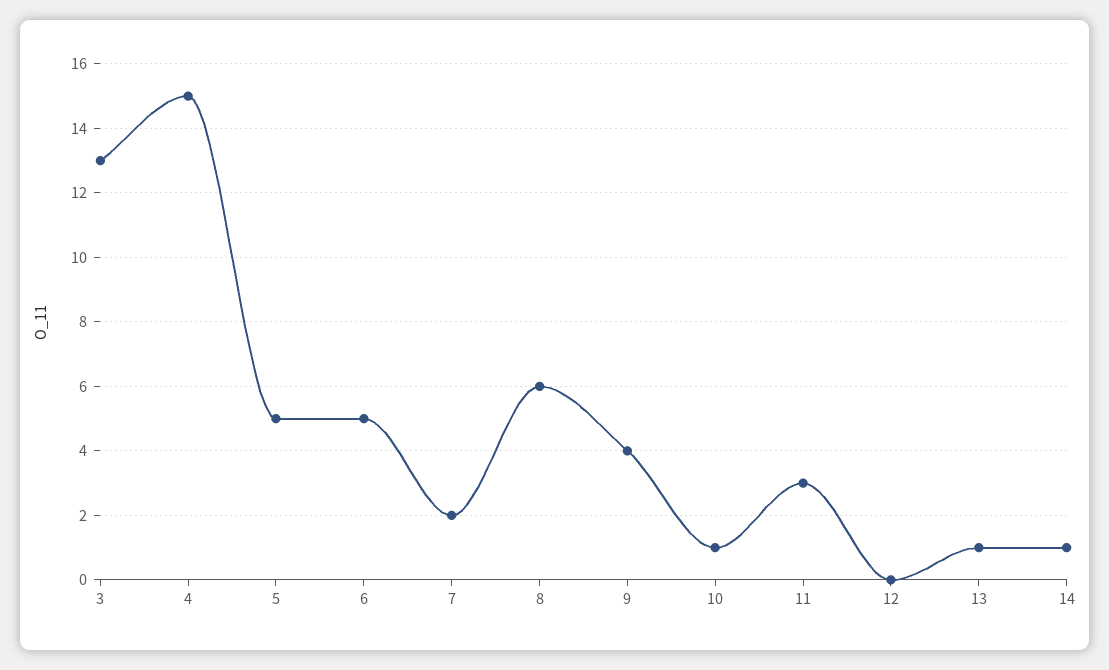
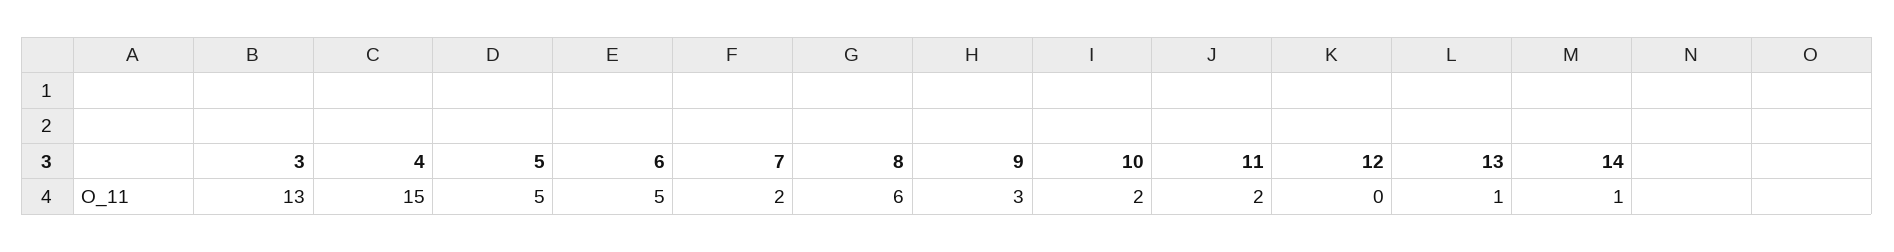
9: 4 -> 3
10: 1 -> 2
11: 3 -> 2

